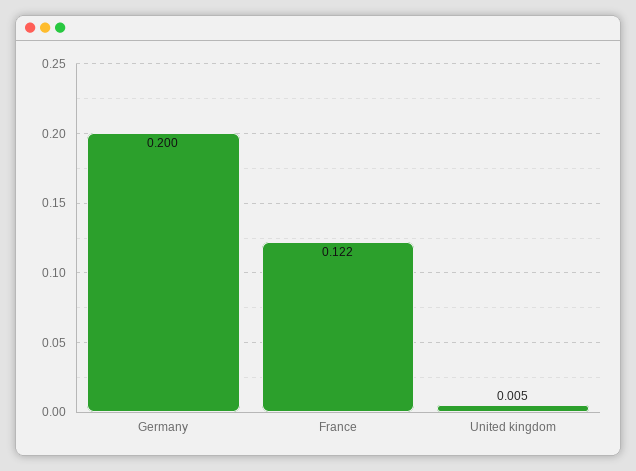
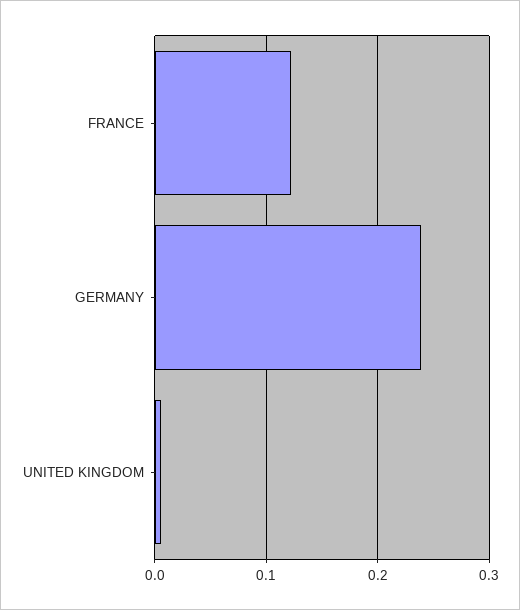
Germany: 0.2 -> 0.24

